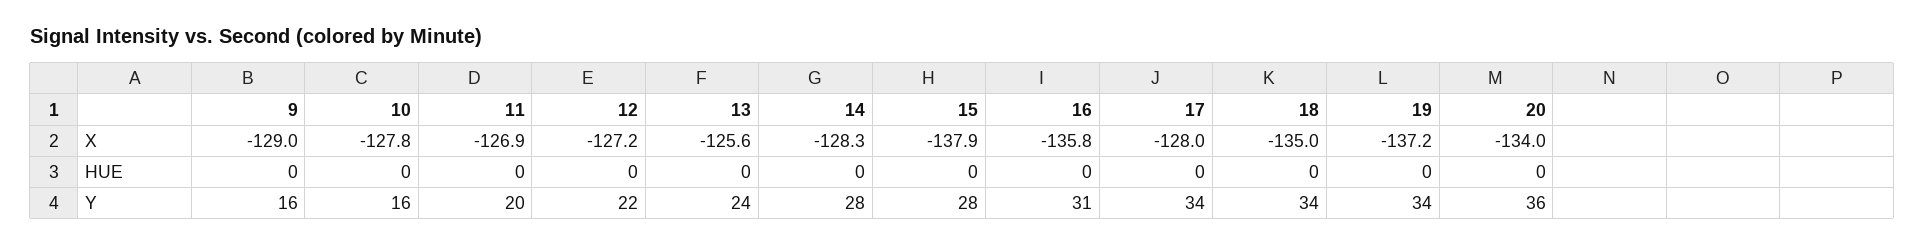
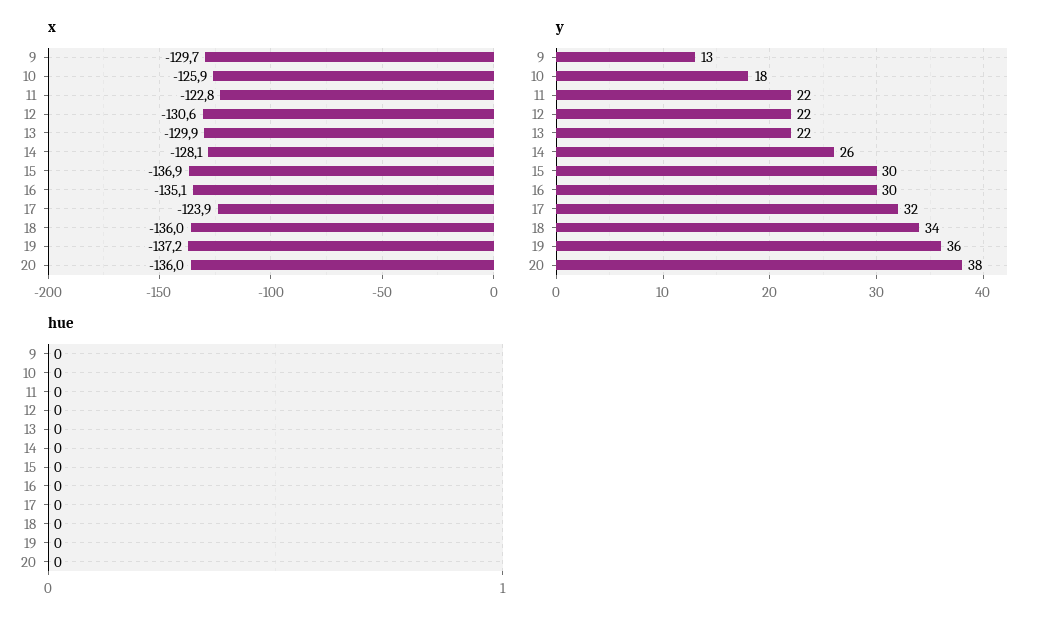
X, 9: -129 -> -129.7
X, 10: -127.8 -> -125.9
X, 11: -126.9 -> -122.8
X, 12: -127.2 -> -130.6
X, 13: -125.6 -> -129.9
X, 14: -128.3 -> -128.1
X, 15: -137.9 -> -136.9
X, 16: -135.8 -> -135.1
X, 17: -128 -> -123.9
X, 18: -135 -> -136
X, 20: -134 -> -136
Y, 9: 16 -> 13
Y, 10: 16 -> 18
Y, 11: 20 -> 22
Y, 13: 24 -> 22
Y, 14: 28 -> 26
Y, 15: 28 -> 30
Y, 16: 31 -> 30
Y, 17: 34 -> 32
Y, 19: 34 -> 36
Y, 20: 36 -> 38

